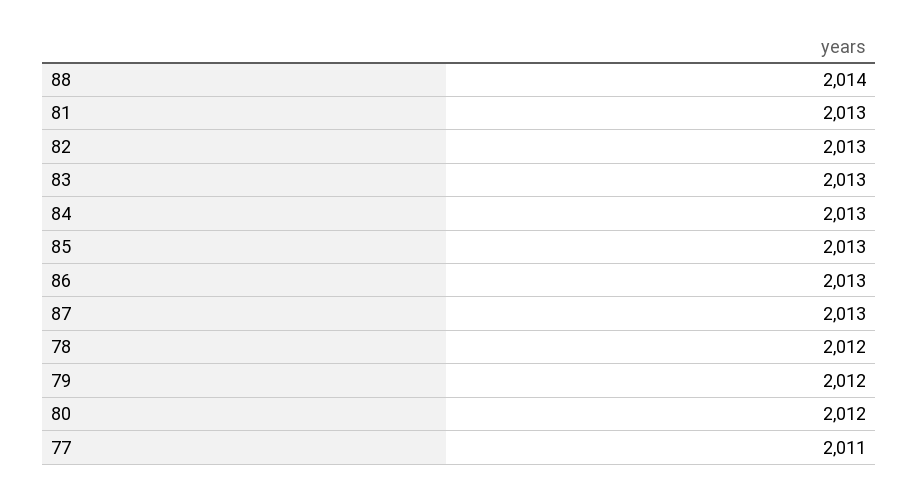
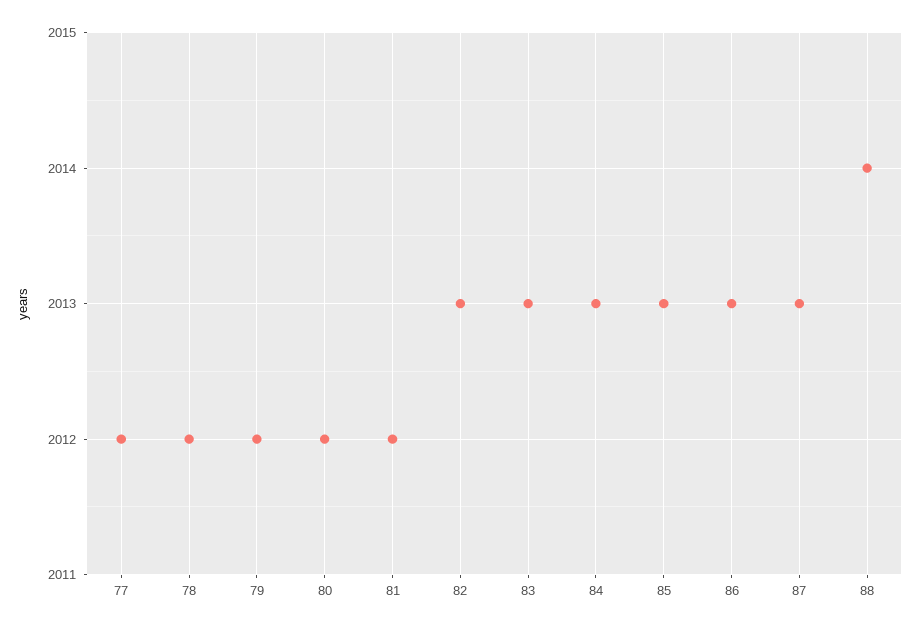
81: 2013 -> 2012
77: 2011 -> 2012

